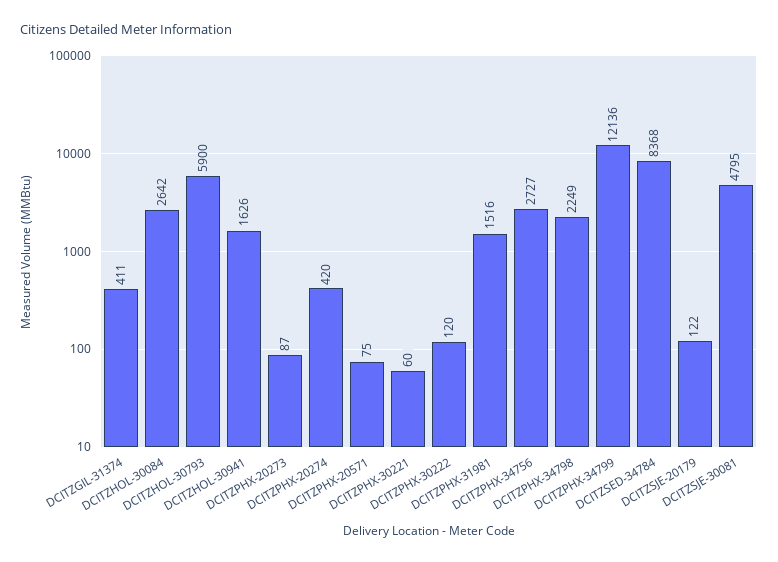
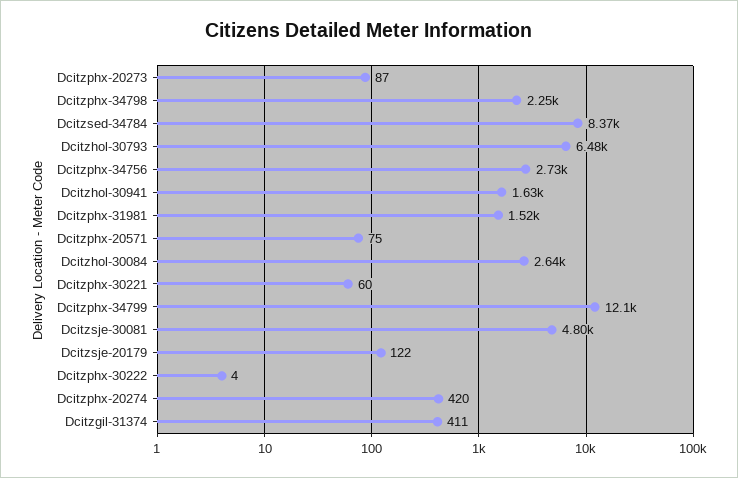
DCITZHOL-30793: 5900 -> 6480
DCITZPHX-30222: 120 -> 4

